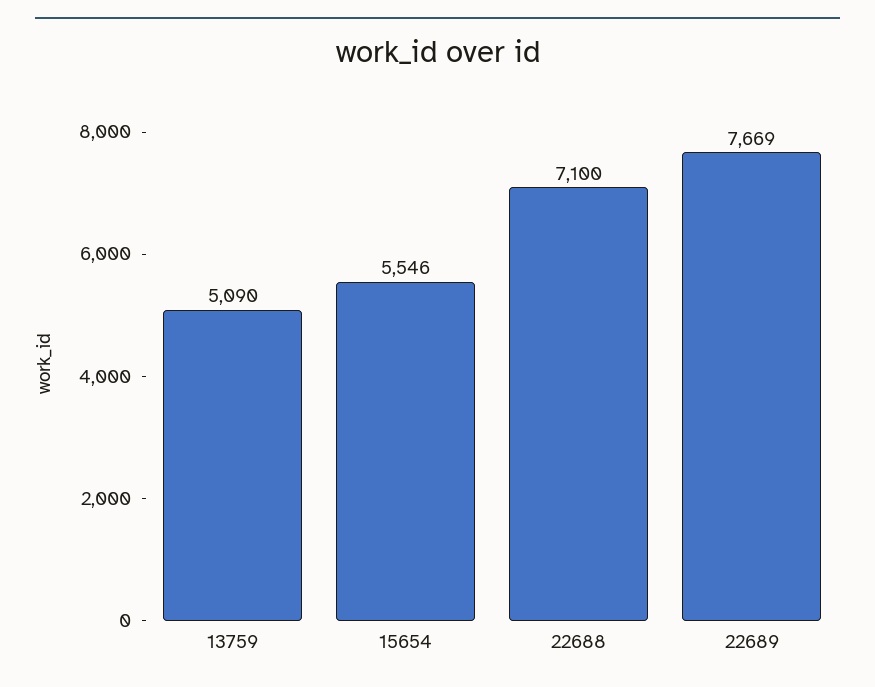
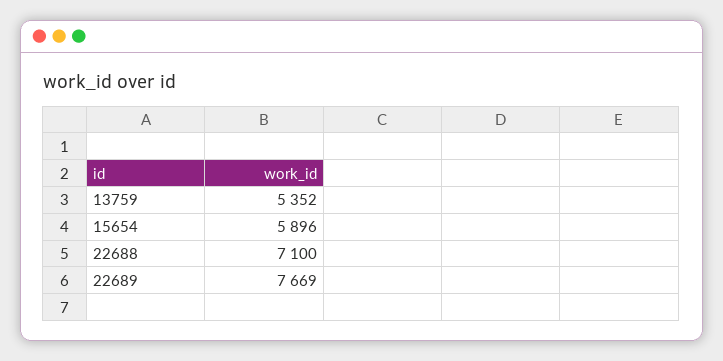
13759: 5090 -> 5352
15654: 5546 -> 5896

